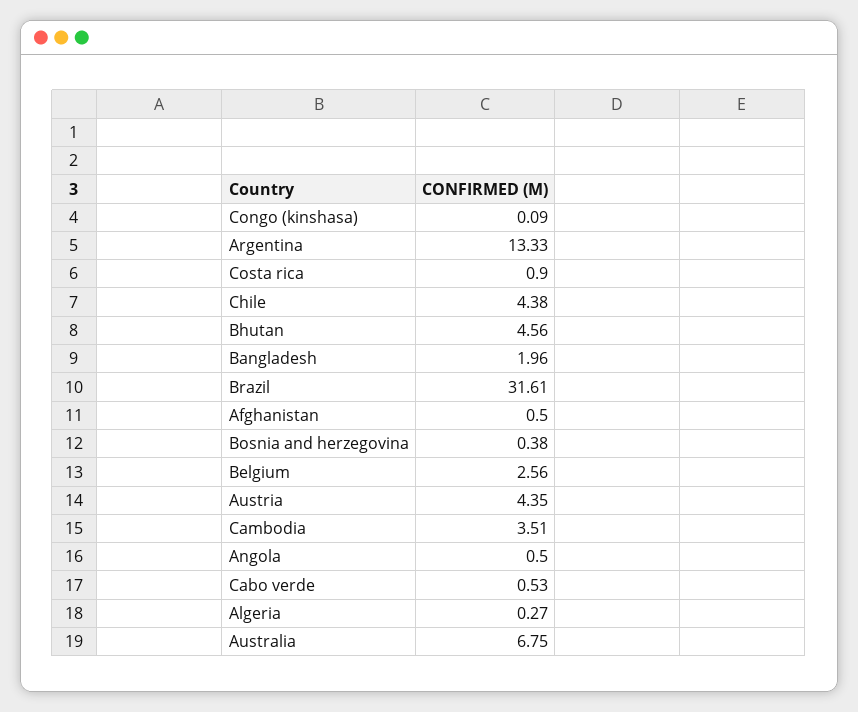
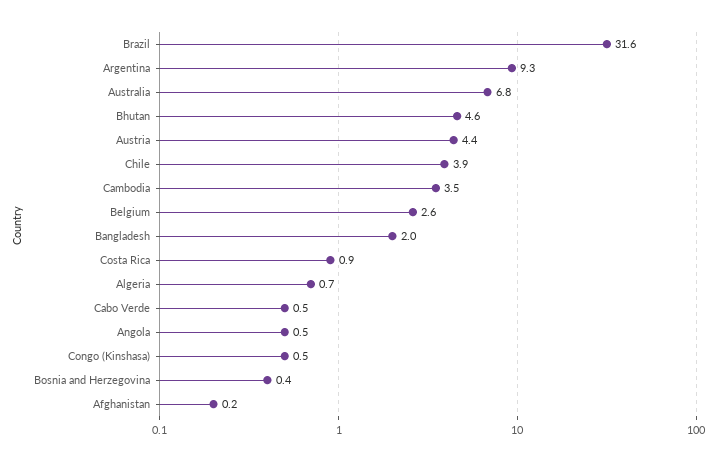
Congo (kinshasa): 0.09 -> 0.5
Argentina: 13.33 -> 9.3
Chile: 4.38 -> 3.9
Afghanistan: 0.5 -> 0.2
Algeria: 0.27 -> 0.7

